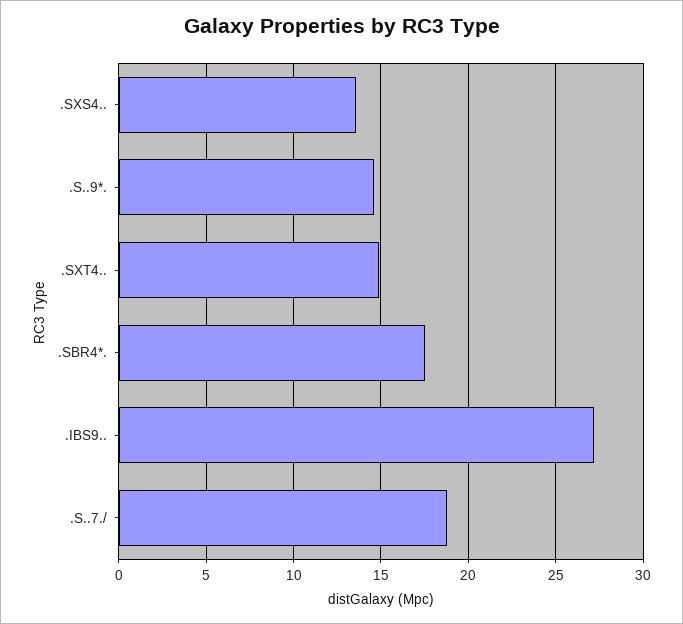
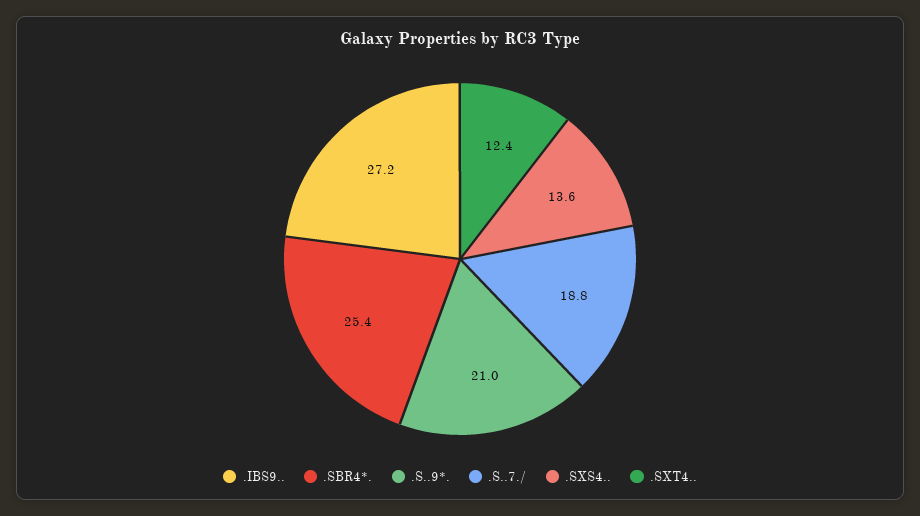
.S..9*.: 14.5 -> 21
.SXT4..: 15 -> 12.4
.SBR4*.: 17.5 -> 25.4

